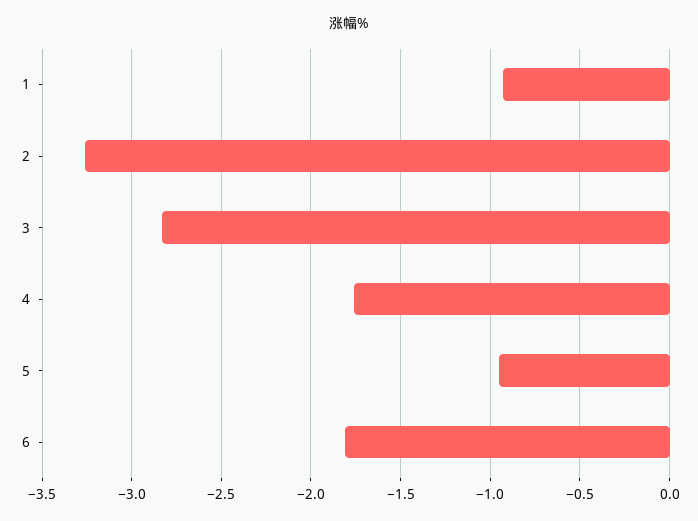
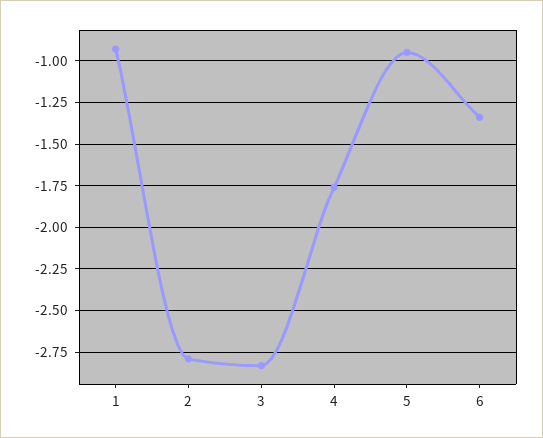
2: -3.25 -> -2.8
6: -1.8 -> -1.35

